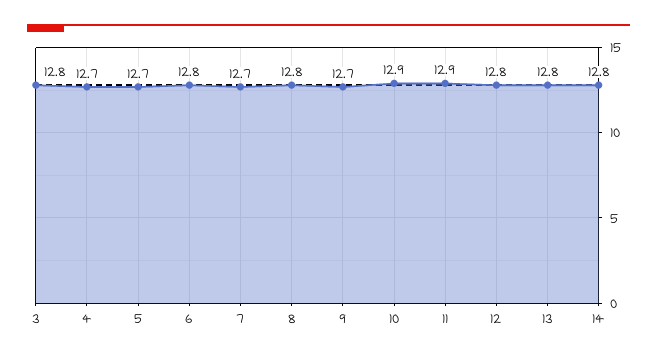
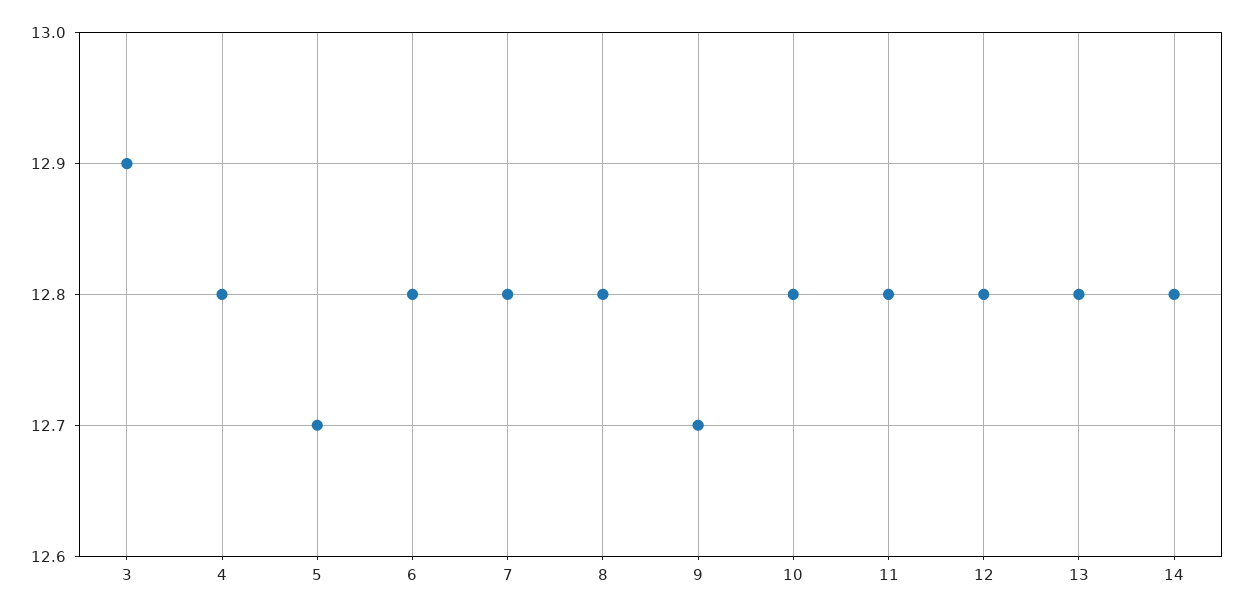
3: 12.8 -> 12.9
4: 12.7 -> 12.8
7: 12.7 -> 12.8
10: 12.9 -> 12.8
11: 12.9 -> 12.8

